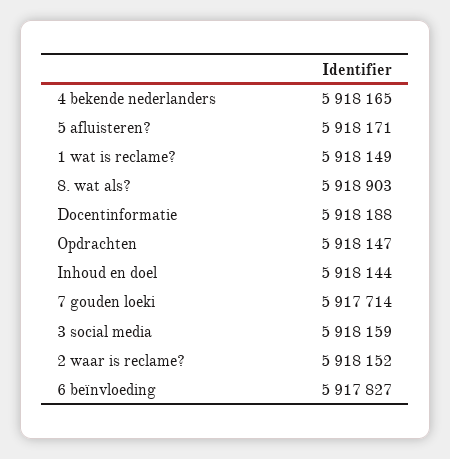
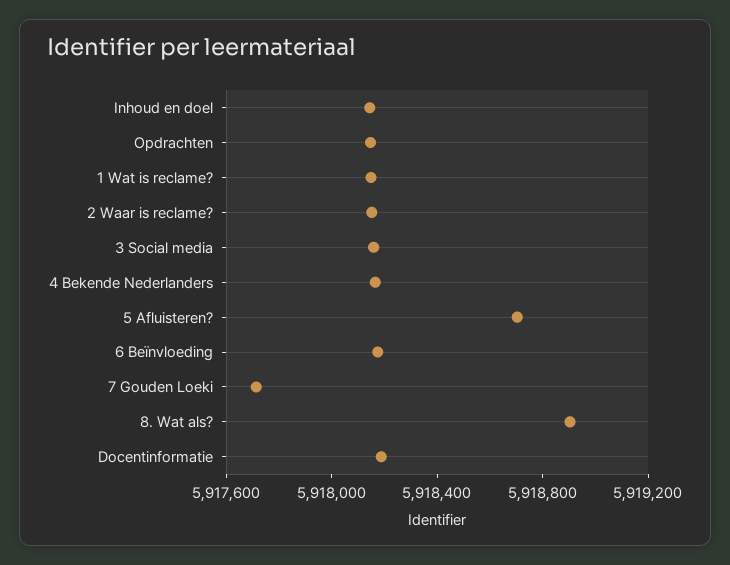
5 afluisteren?: 5918171 -> 5918700
6 beïnvloeding: 5917827 -> 5918200

